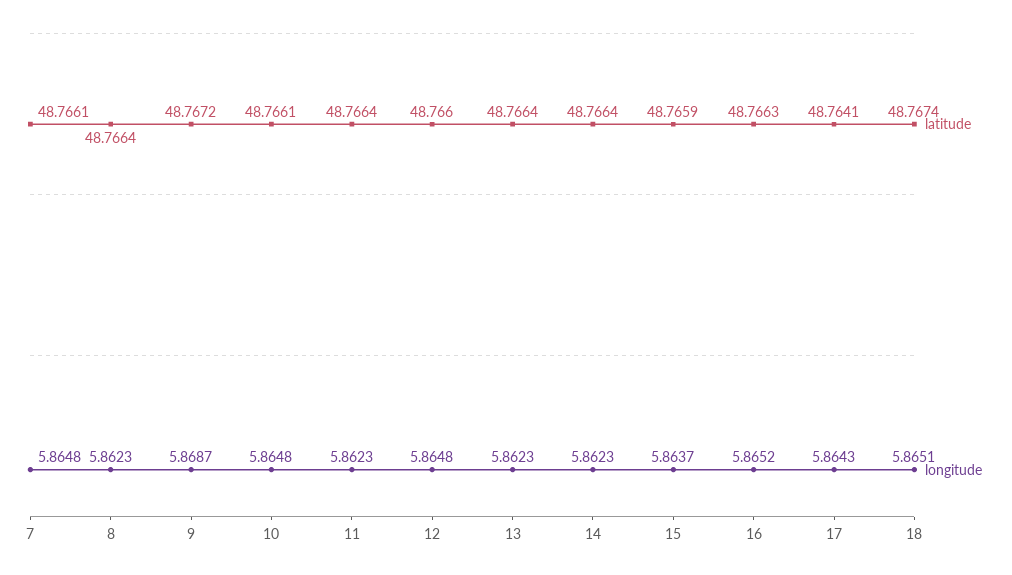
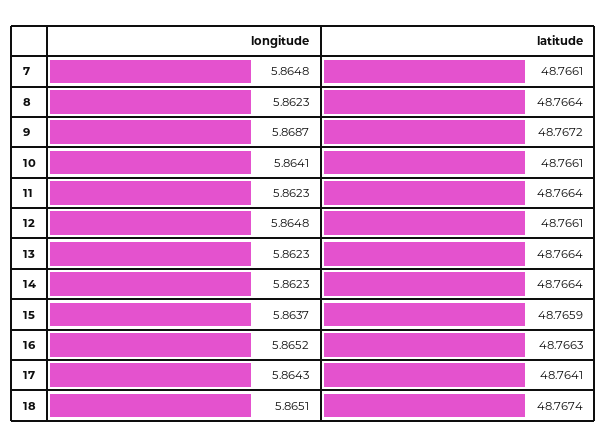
longitude, 10: 5.8648 -> 5.8641
latitude, 12: 48.766 -> 48.7661

